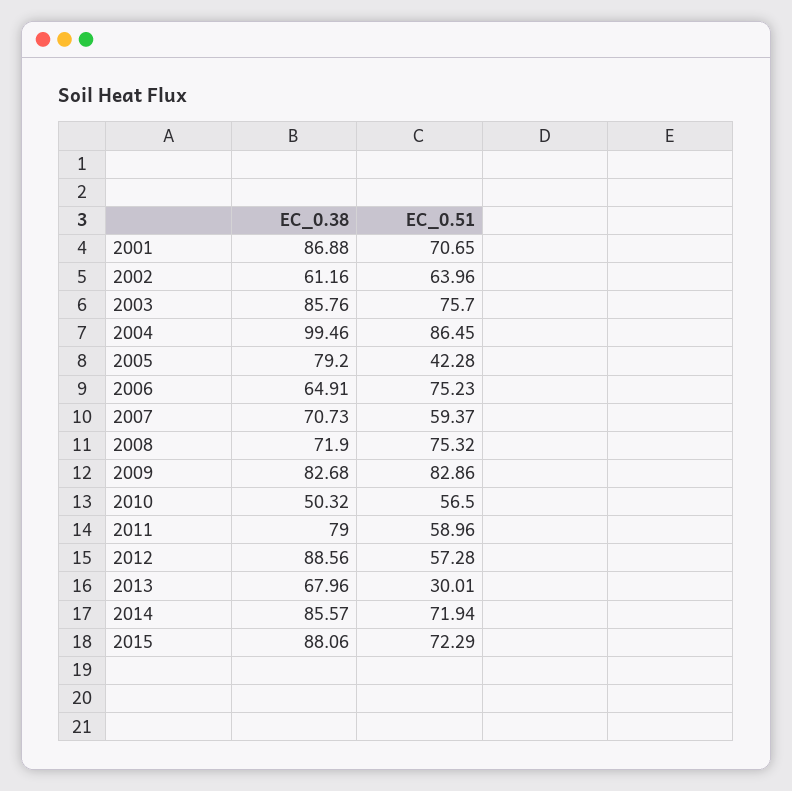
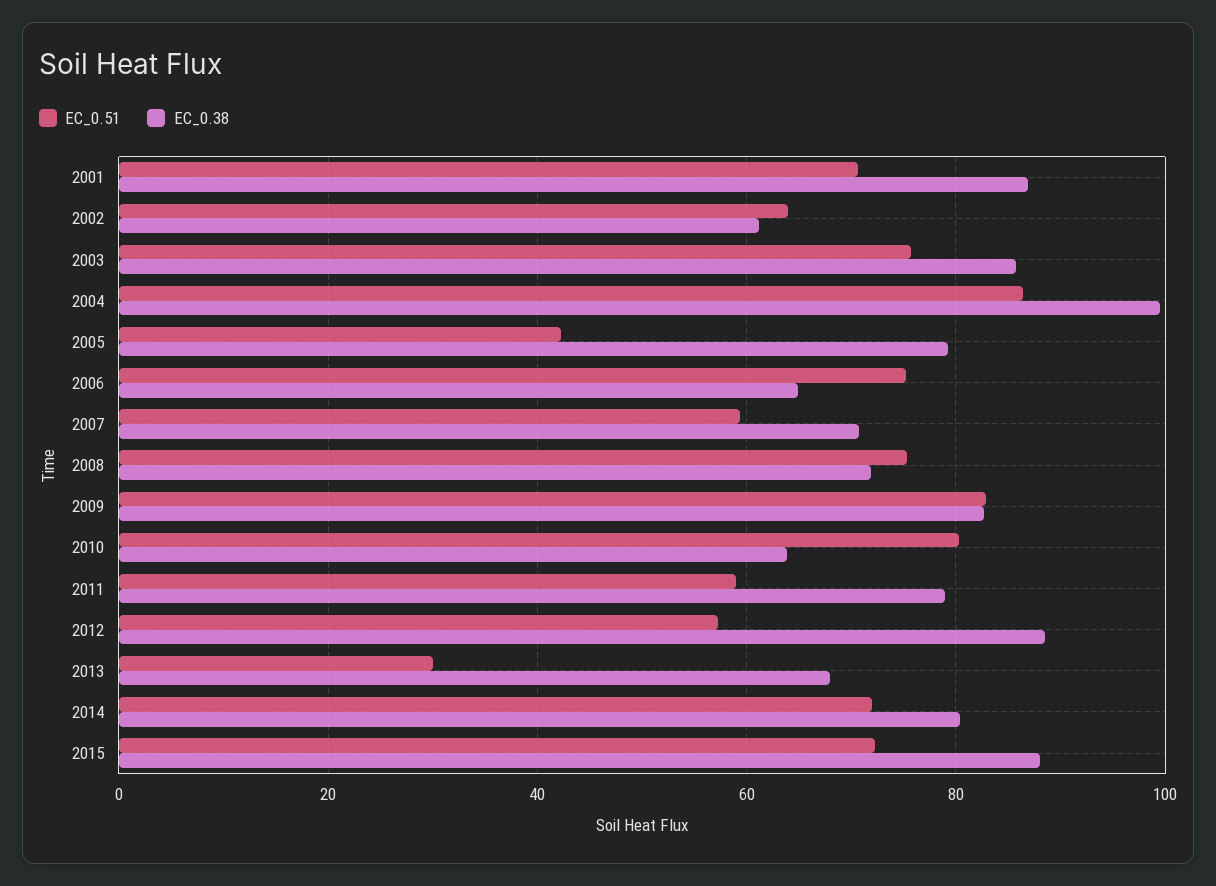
EC_0.38, 2010: 50.32 -> 64
EC_0.51, 2010: 56.5 -> 80
EC_0.38, 2014: 85.57 -> 80

